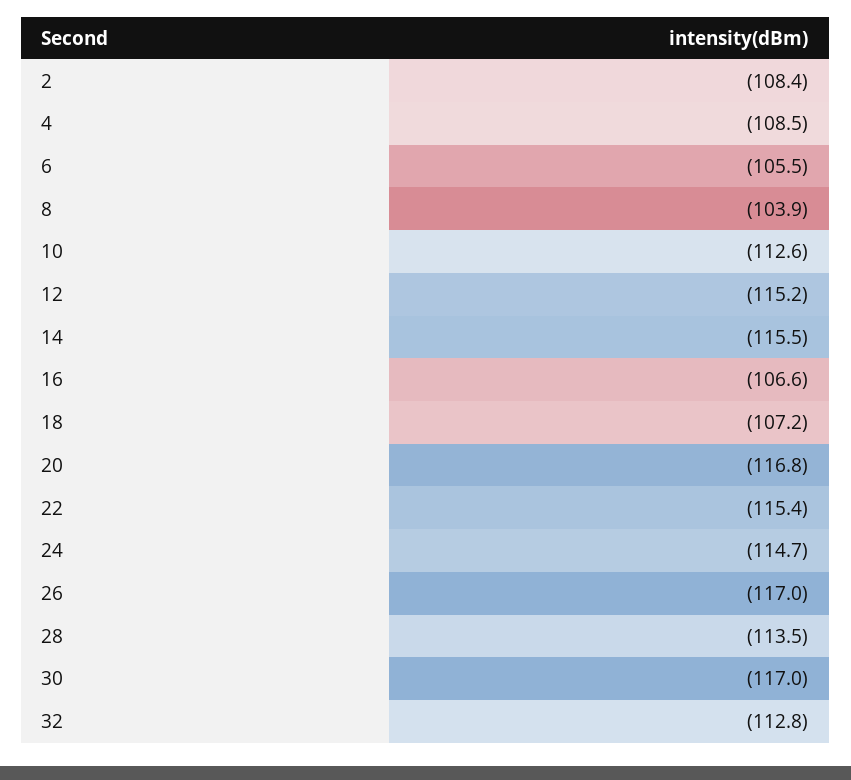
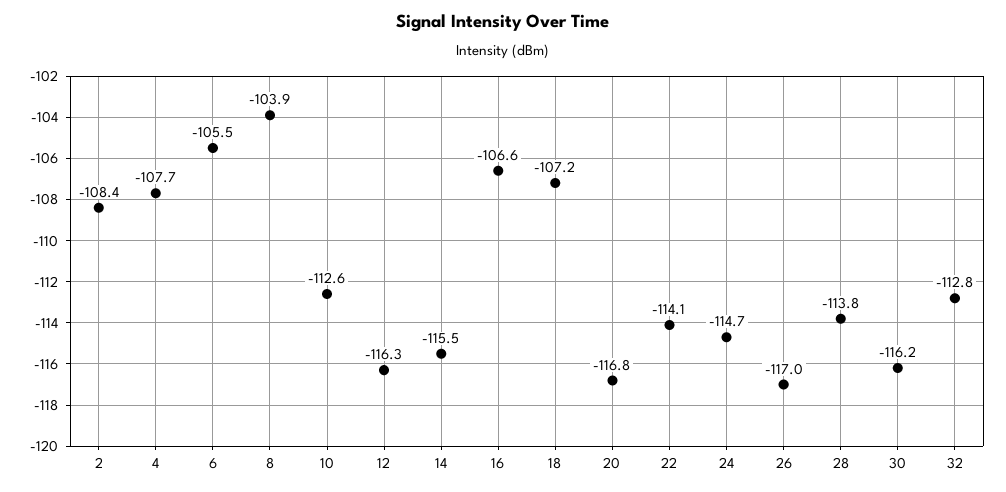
4: -108.5 -> -107.7
12: -115.2 -> -116.3
22: -115.4 -> -114.1
28: -113.5 -> -113.8
30: -117 -> -116.2

